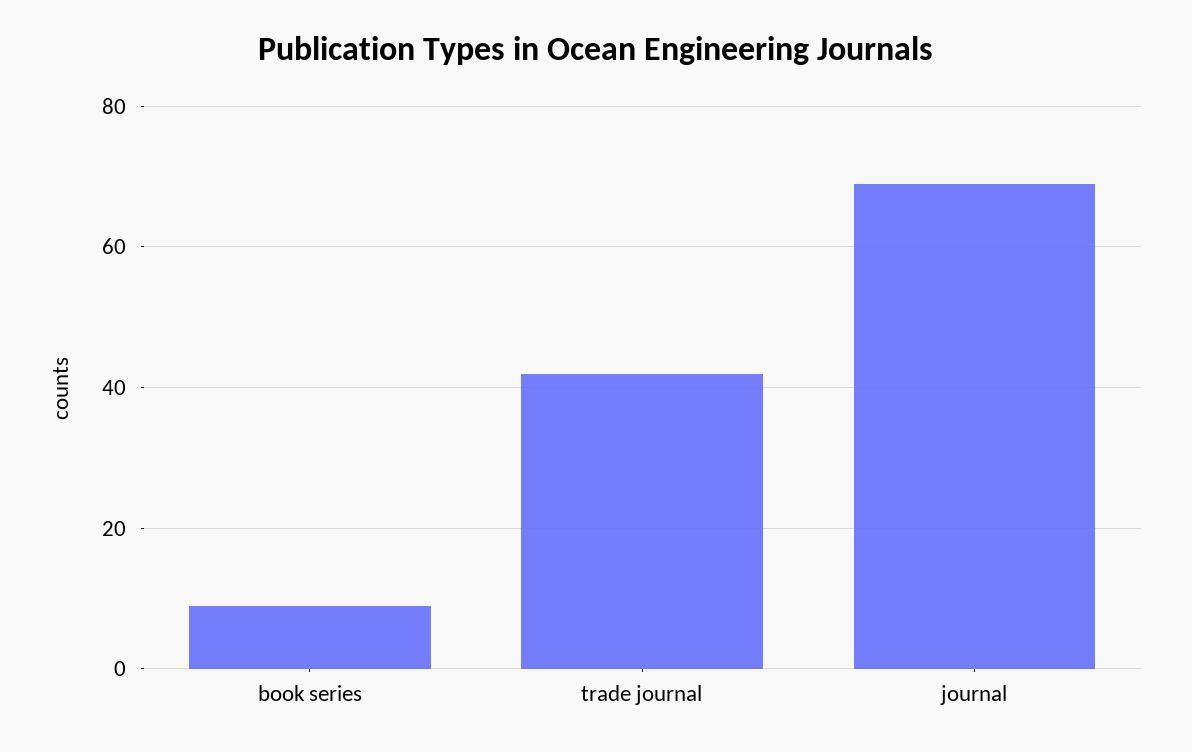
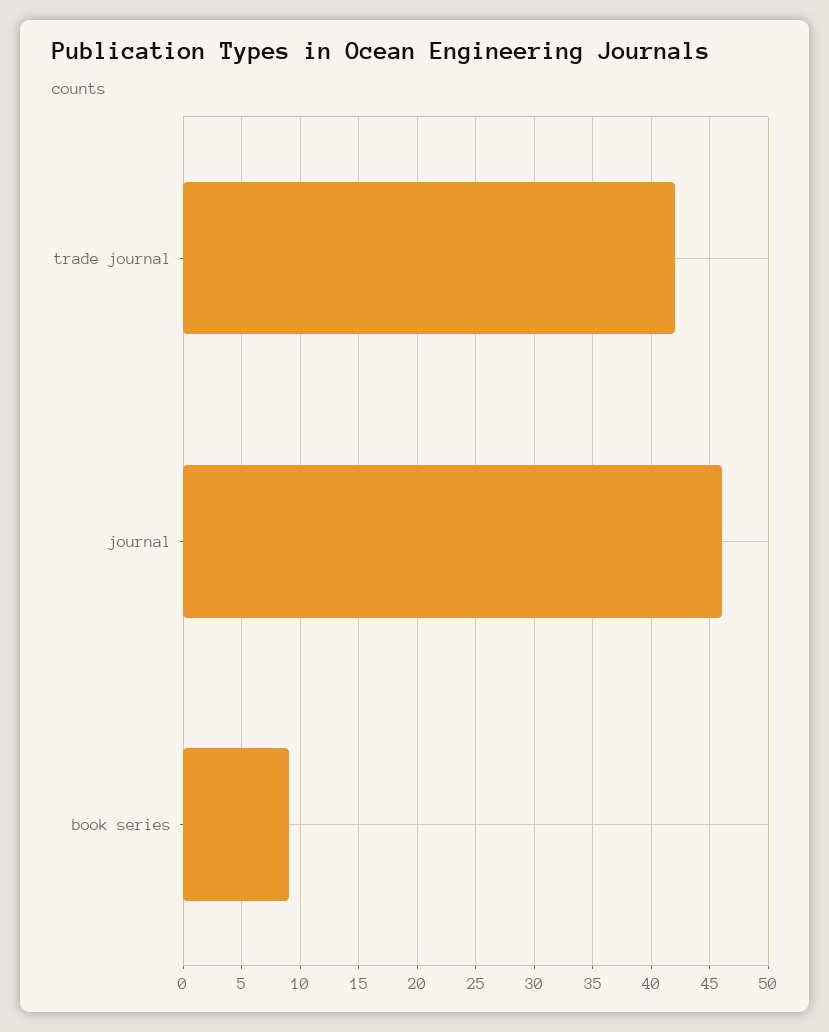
journal: 70 -> 46

